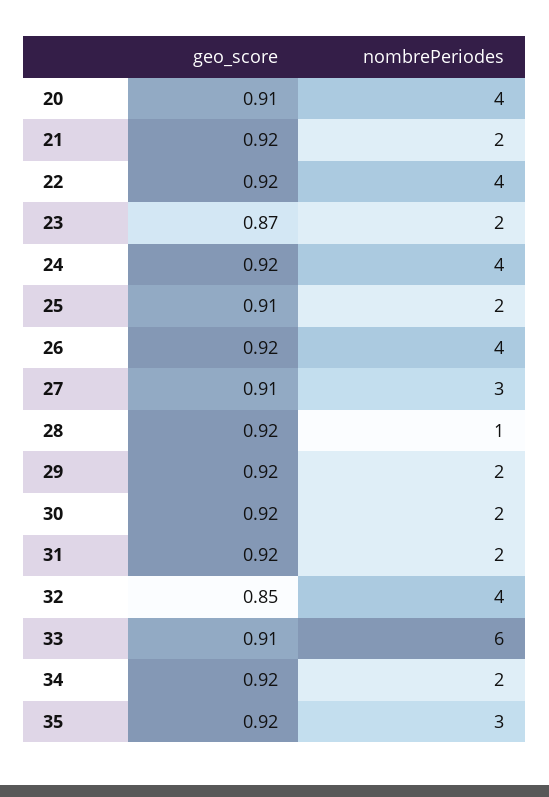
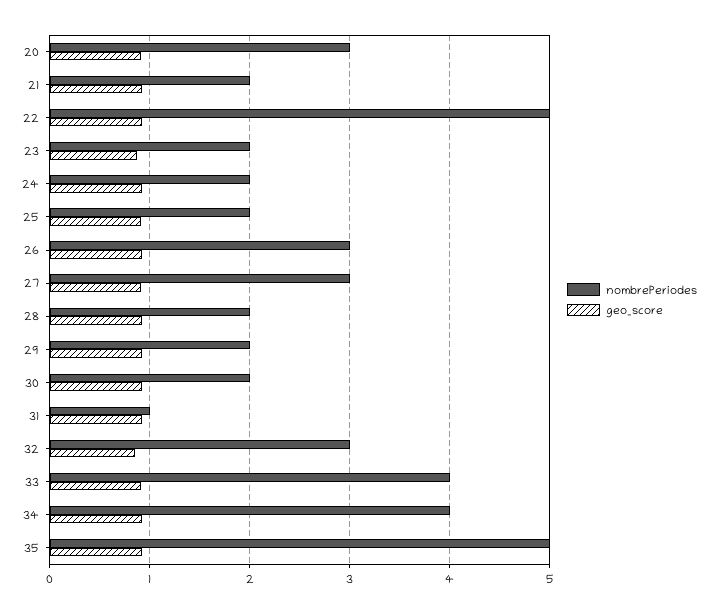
nombrePeriodes, 20: 4 -> 3
nombrePeriodes, 22: 4 -> 5
nombrePeriodes, 24: 4 -> 2
nombrePeriodes, 26: 4 -> 3
nombrePeriodes, 28: 1 -> 2
nombrePeriodes, 31: 2 -> 1
nombrePeriodes, 32: 4 -> 3
nombrePeriodes, 33: 6 -> 4
nombrePeriodes, 34: 2 -> 4
nombrePeriodes, 35: 3 -> 5

